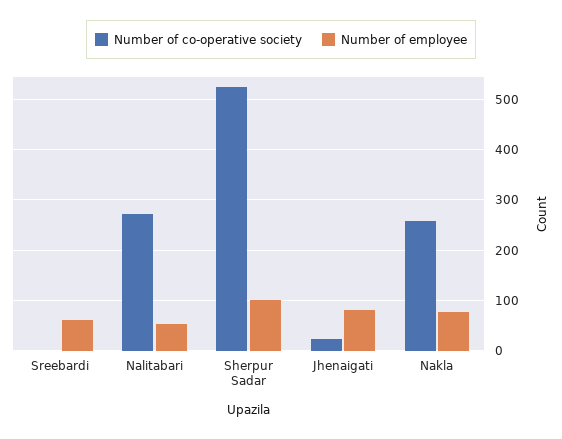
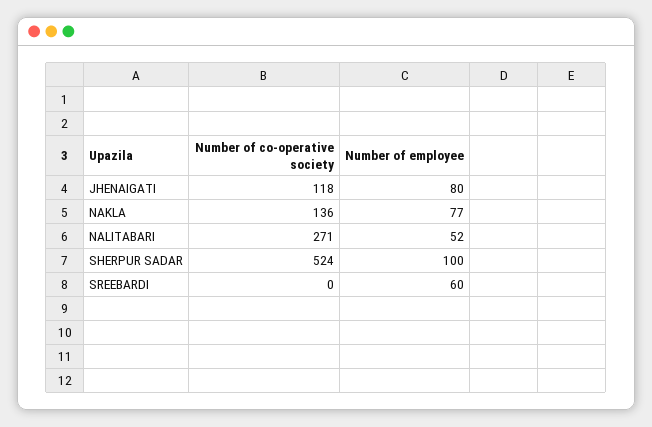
Number of co-operative society, Jhenaigati: 20 -> 118
Number of co-operative society, Nakla: 260 -> 136

